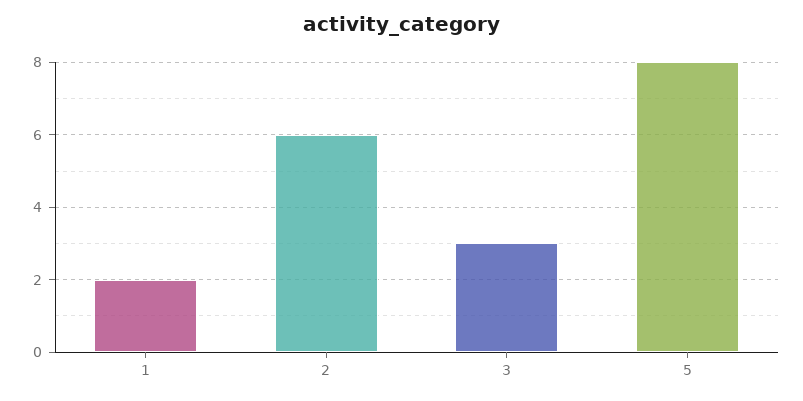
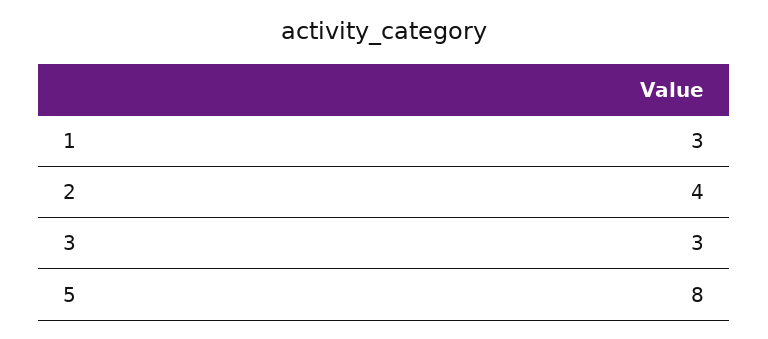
1: 2 -> 3
2: 6 -> 4

